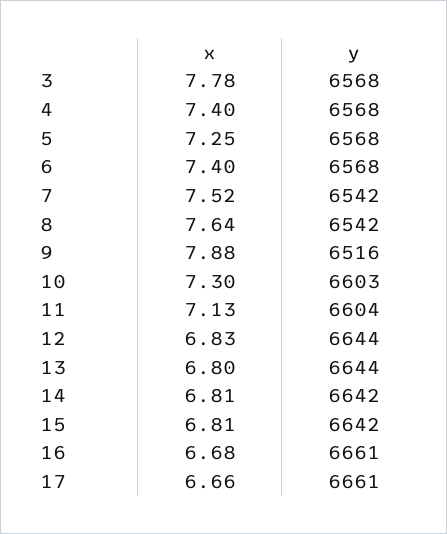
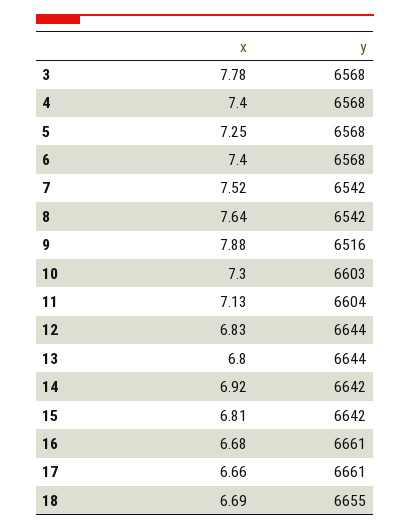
x, 14: 6.81 -> 6.92
x, 18: none -> 6.69
y, 18: none -> 6655

